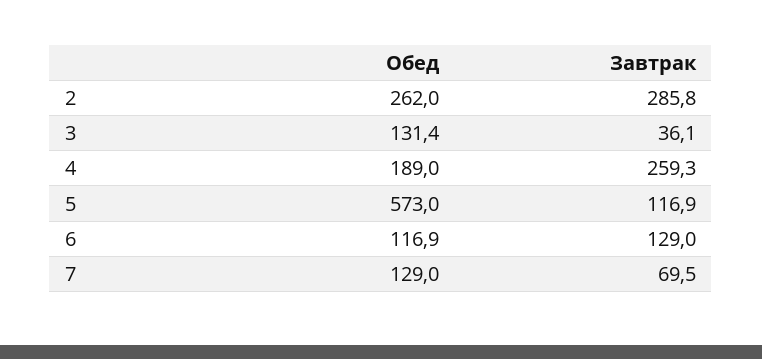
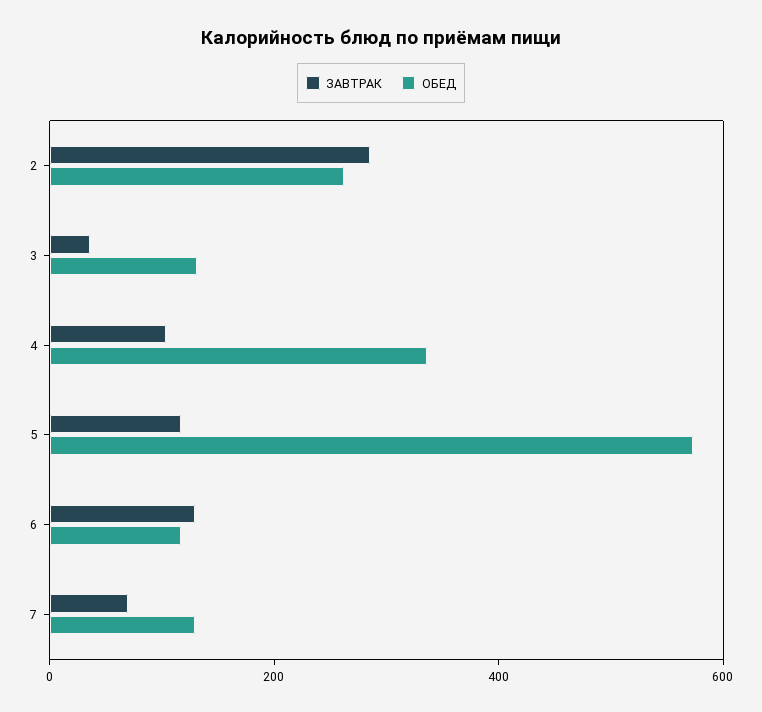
Обед, 4: 189 -> 350
Завтрак, 4: 259.3 -> 100

